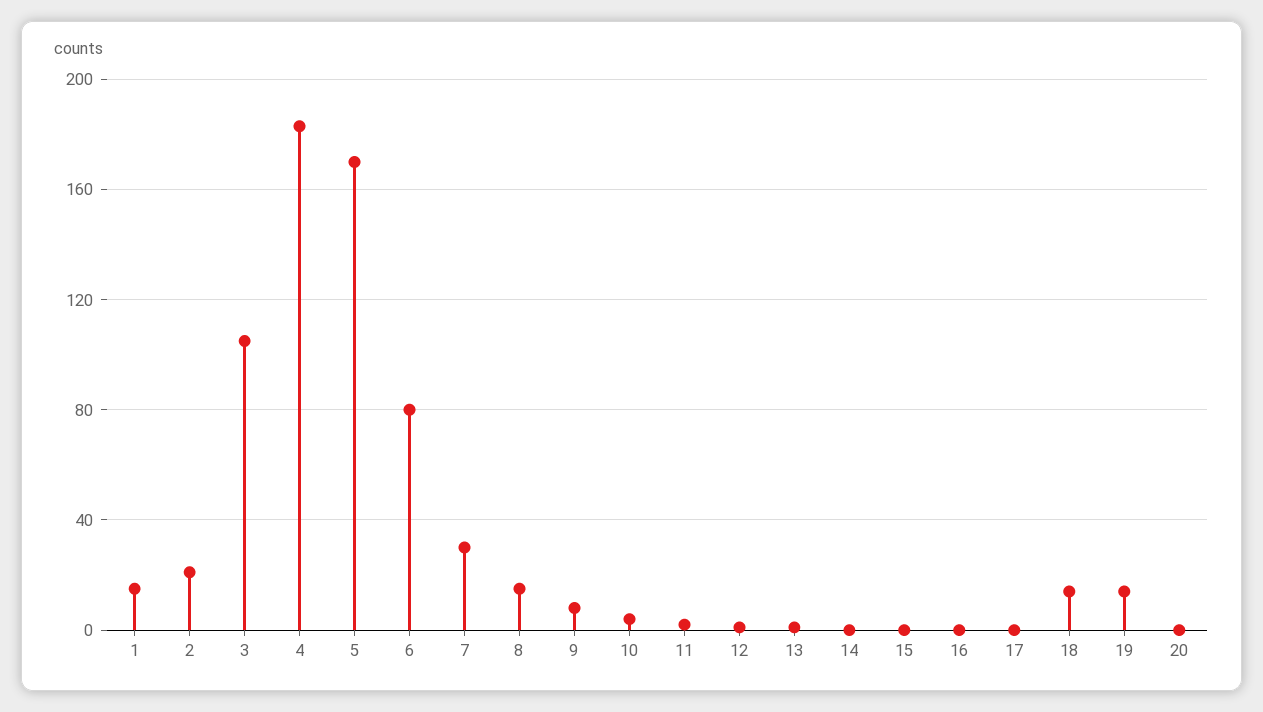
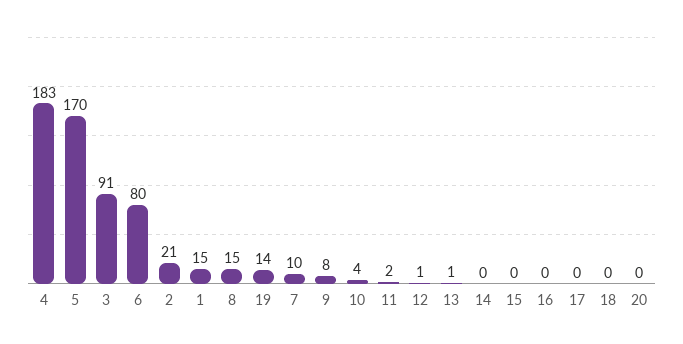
3: 105 -> 91
7: 30 -> 10
18: 15 -> 0

